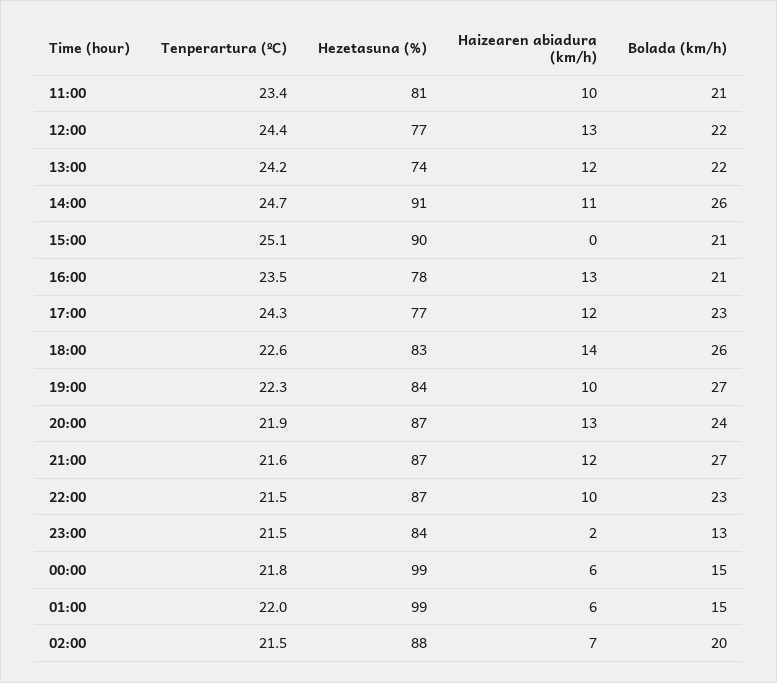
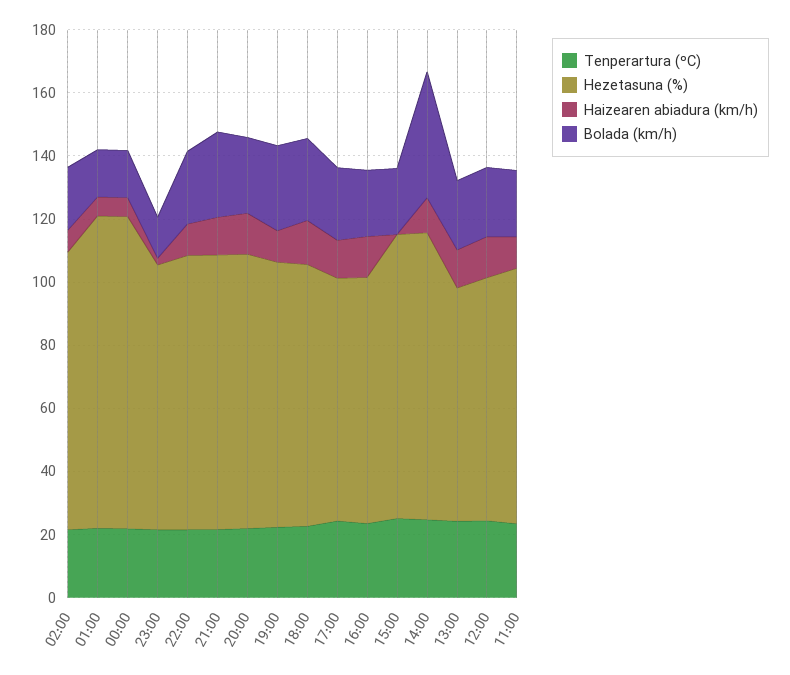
Bolada (km/h), 14:00: 26 -> 40

